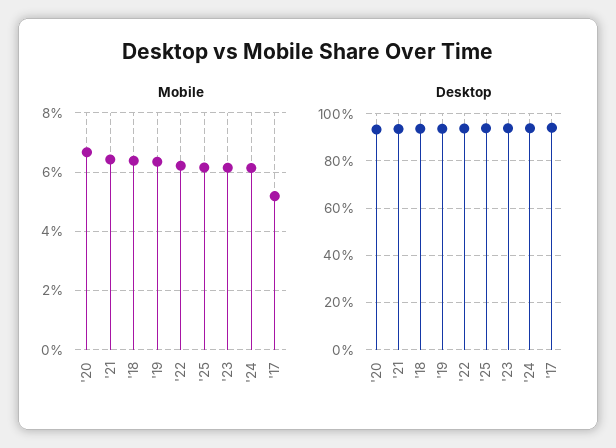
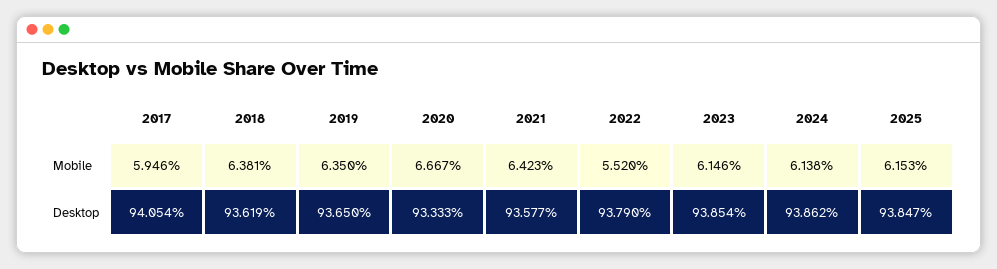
Mobile, '22: 6.25 -> 5.52
Mobile, '17: 5.25 -> 5.946

